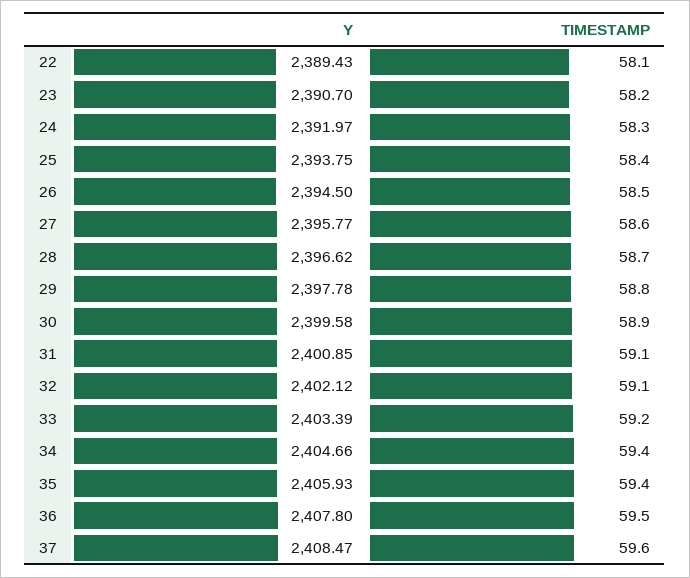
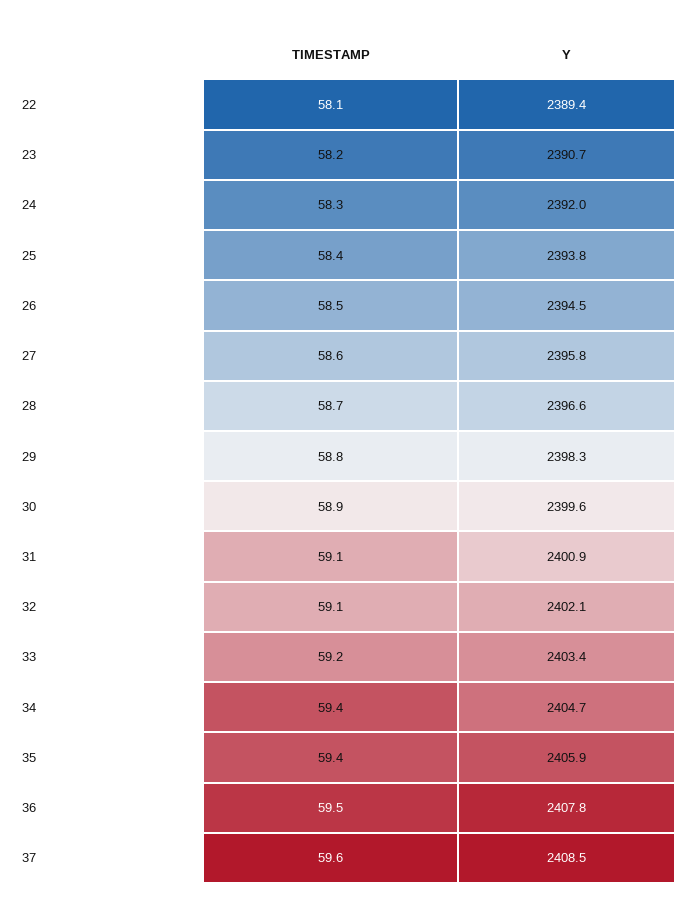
Y, 29: 2397.78 -> 2398.3

